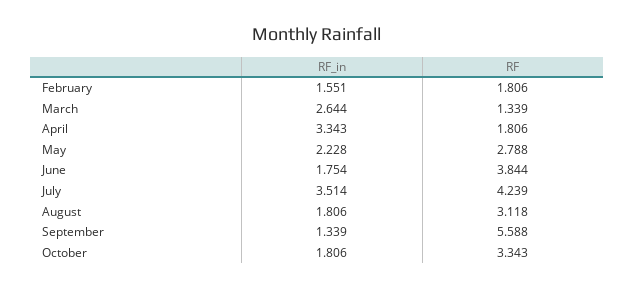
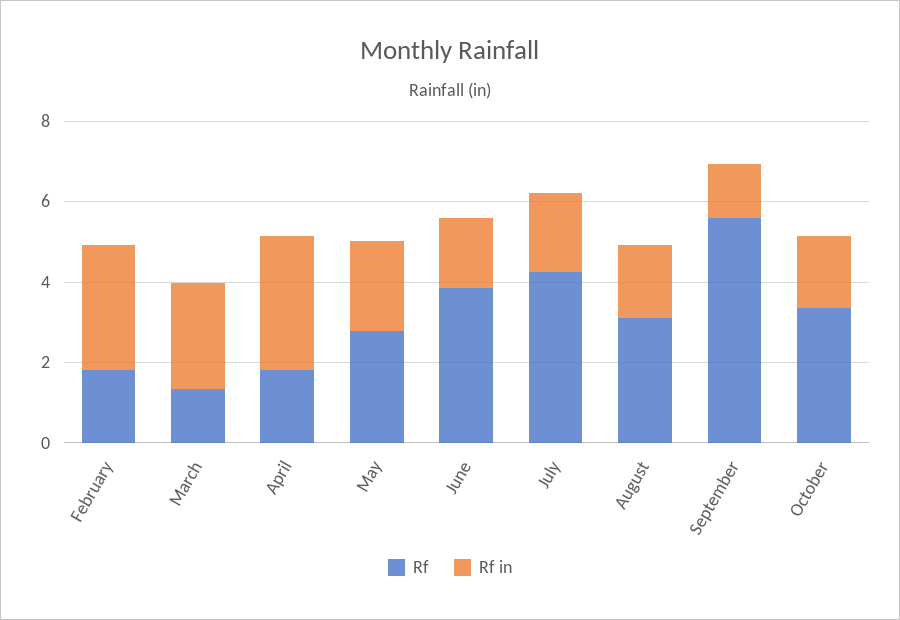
RF_in, February: 1.551 -> 3
RF_in, July: 3.514 -> 2

